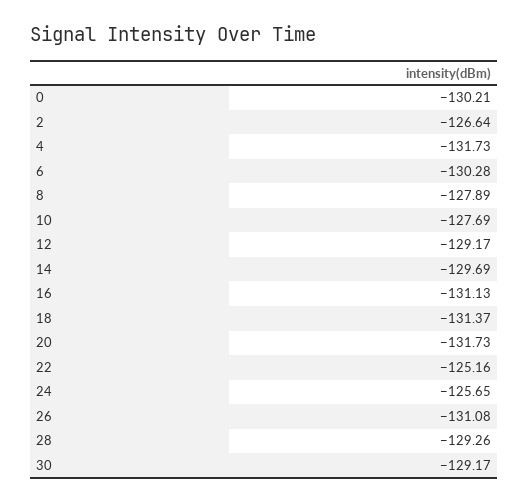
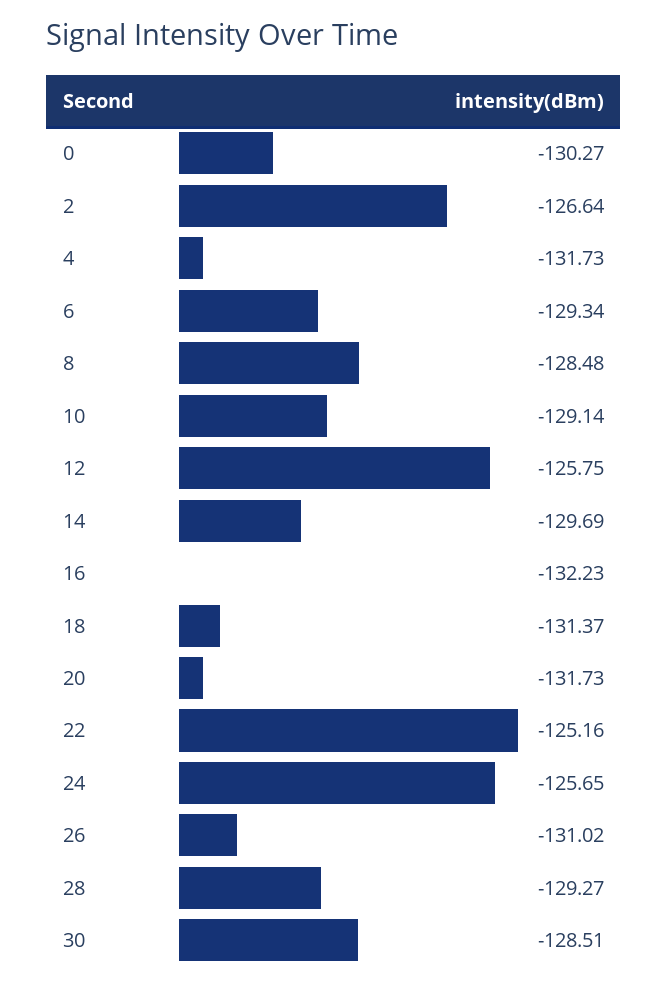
0: -130.21 -> -130.27
6: -130.28 -> -129.34
8: -127.89 -> -128.48
10: -127.69 -> -129.14
12: -129.17 -> -125.75
16: -131.13 -> -132.23
26: -131.08 -> -131.02
28: -129.26 -> -129.27
30: -129.17 -> -128.51

